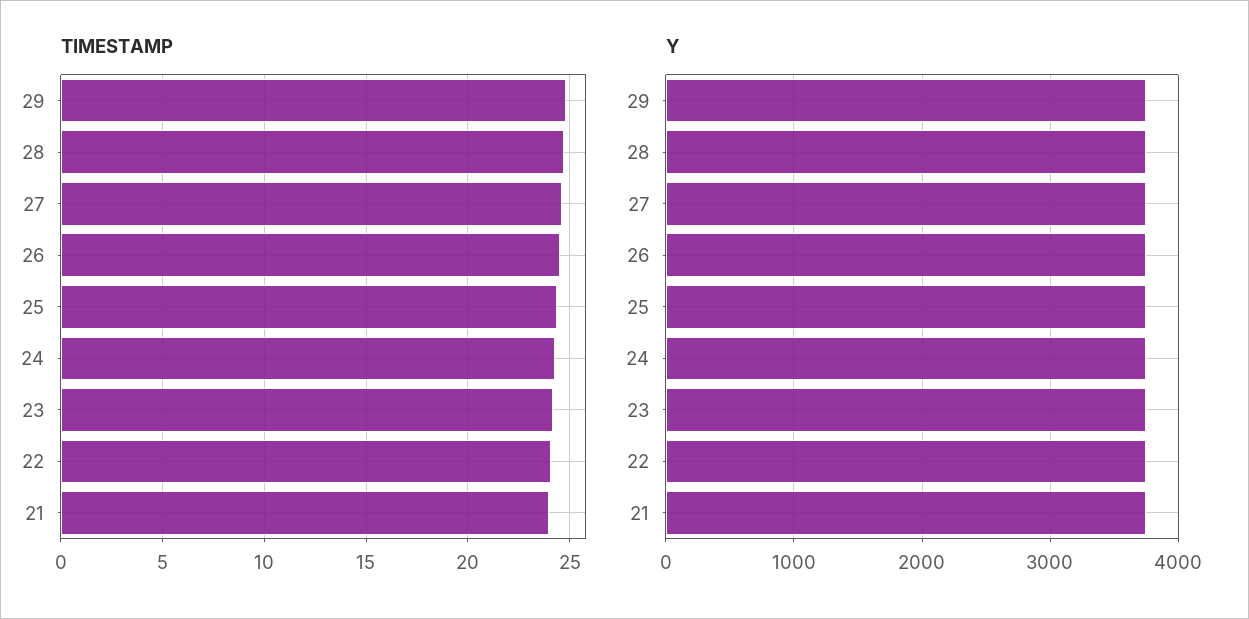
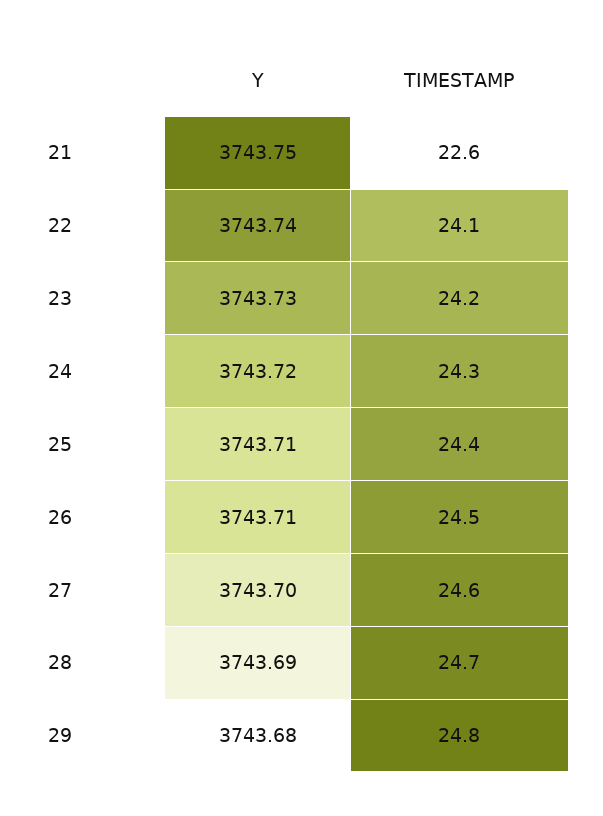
TIMESTAMP, 21: 24 -> 22.6

